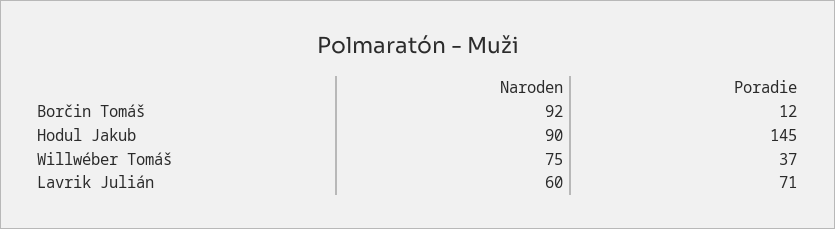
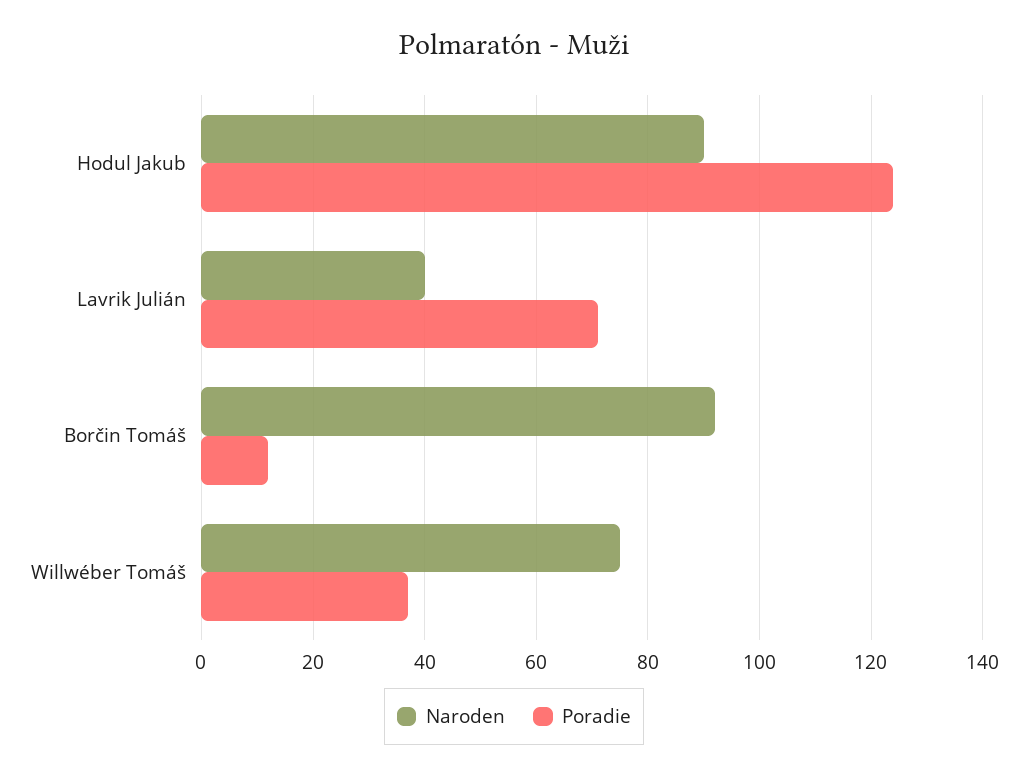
Poradie, Hodul Jakub: 145 -> 125
Naroden, Lavrik Julián: 60 -> 40

